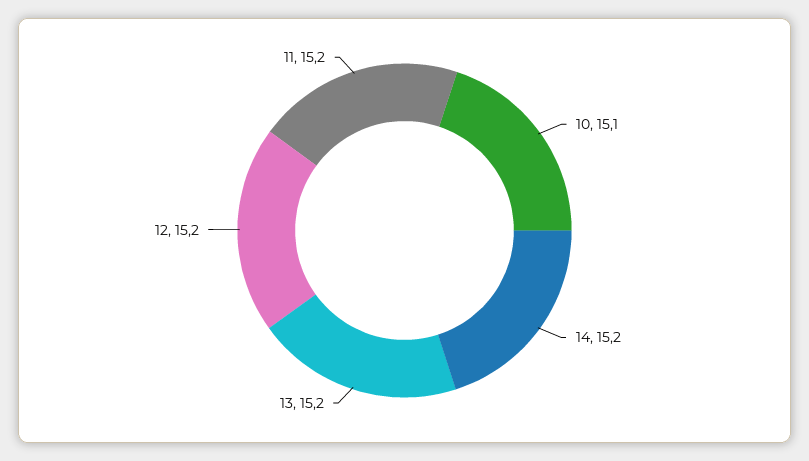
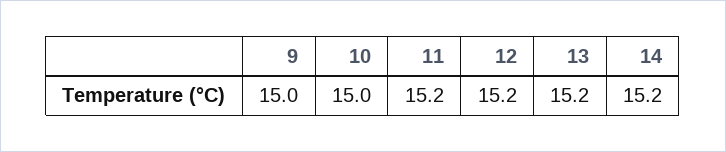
10: 15.1 -> 15
9: none -> 15

